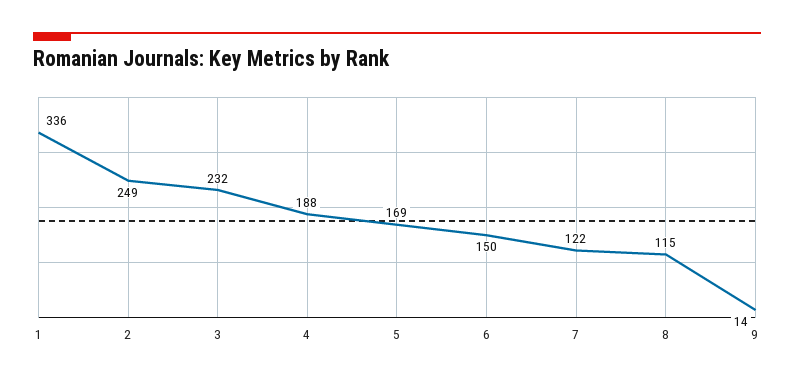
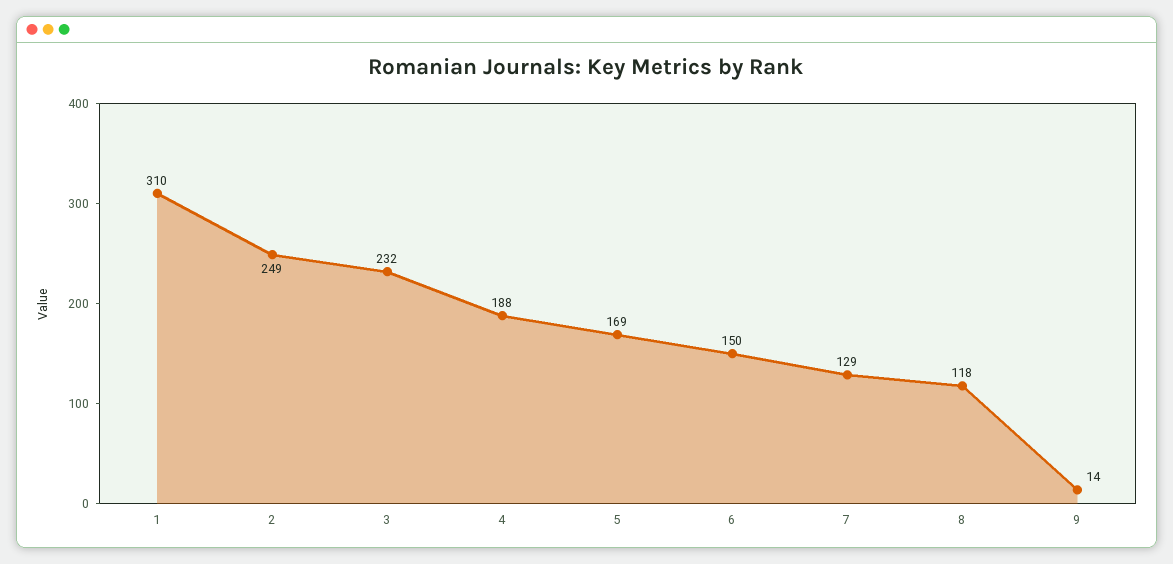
1: 336 -> 310
7: 122 -> 129
8: 115 -> 118

